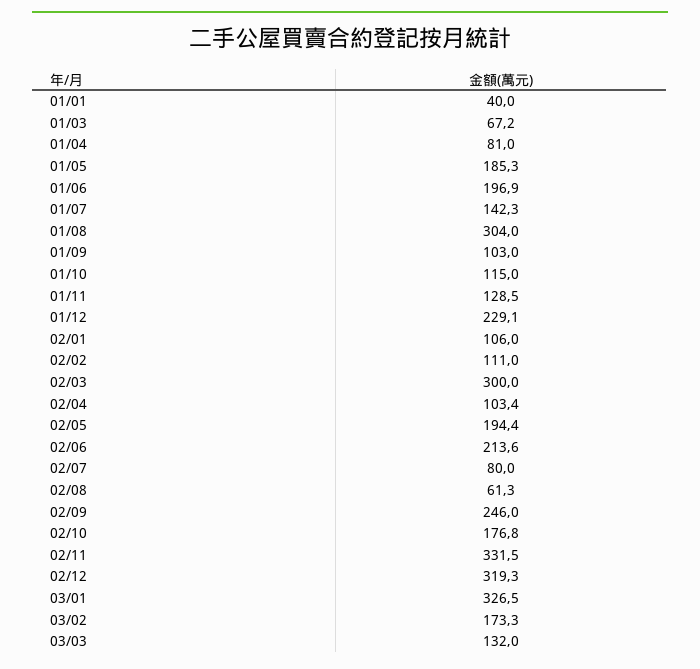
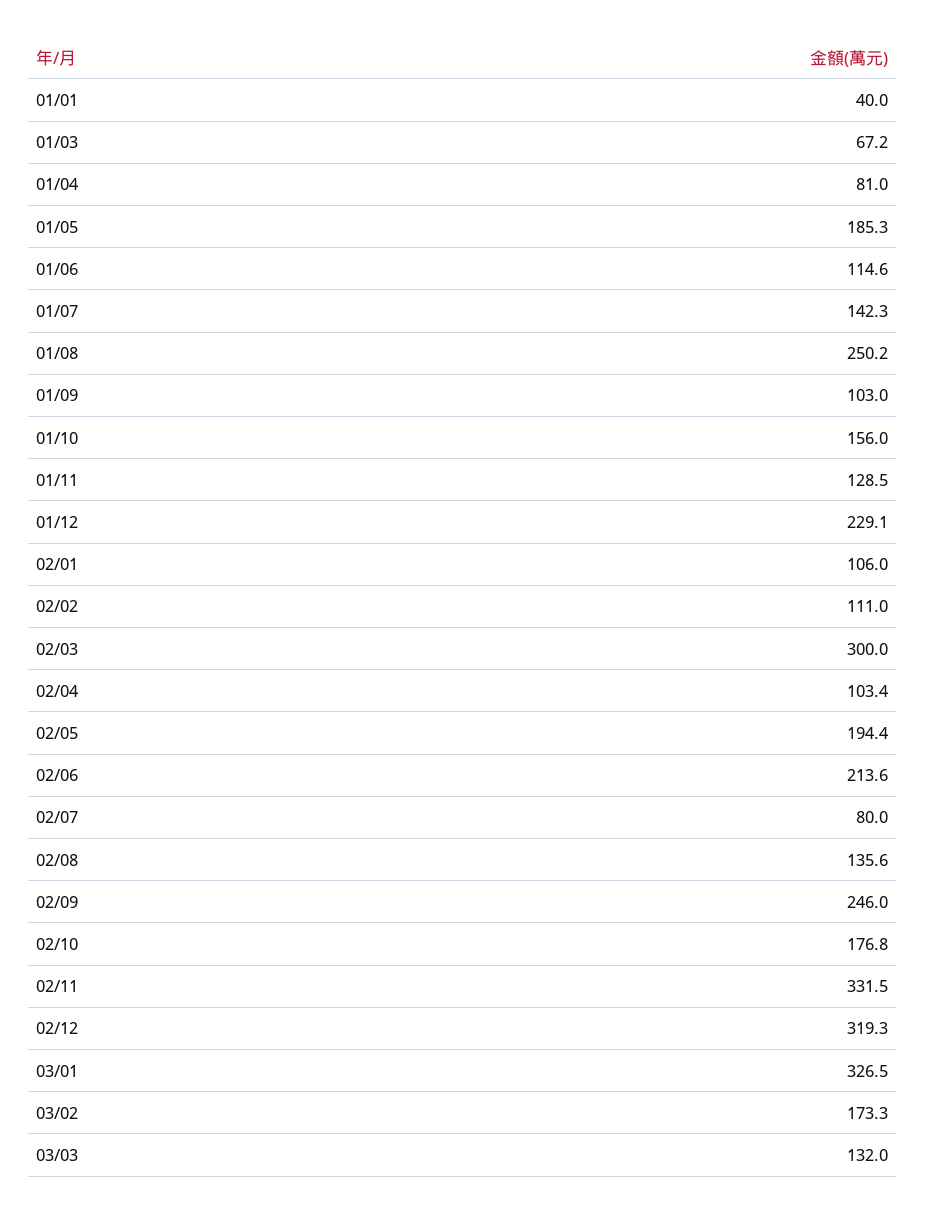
01/06: 196.9 -> 114.6
01/08: 304 -> 250.2
01/10: 115 -> 156
02/08: 61.3 -> 135.6

